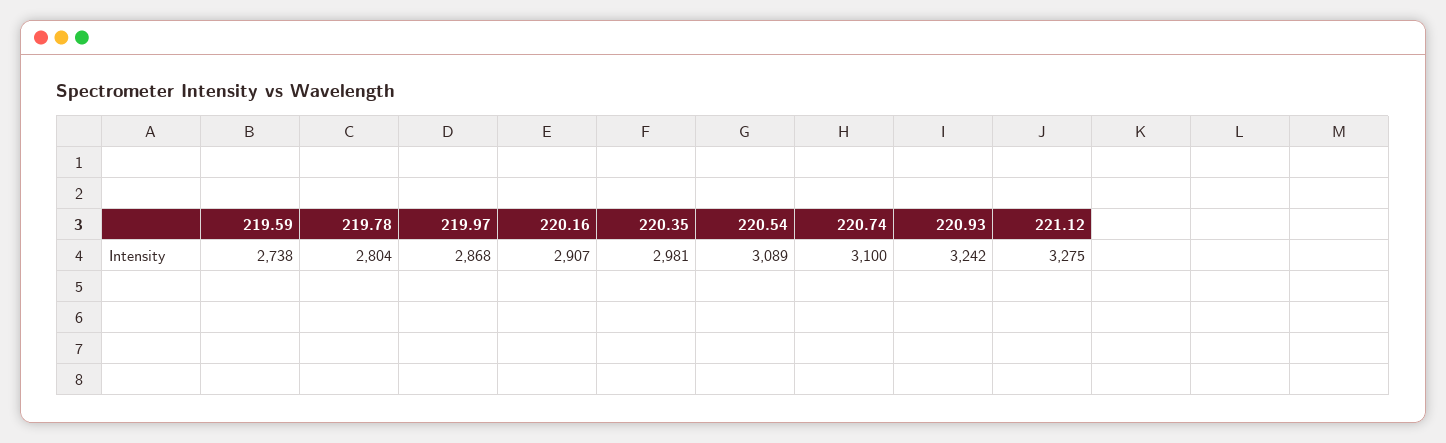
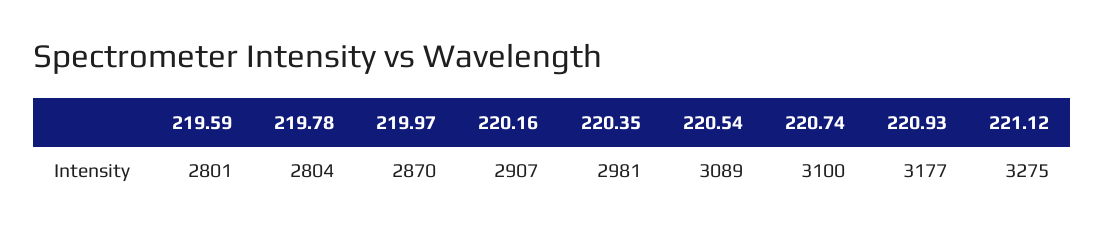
219.59: 2738 -> 2801
219.97: 2868 -> 2870
220.93: 3242 -> 3177

